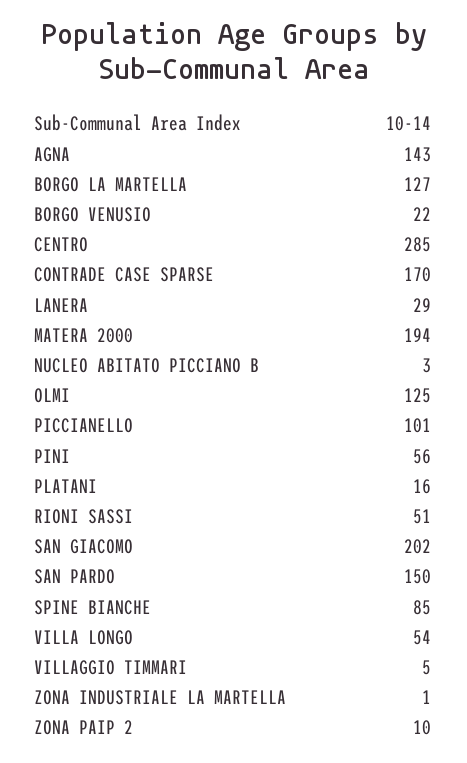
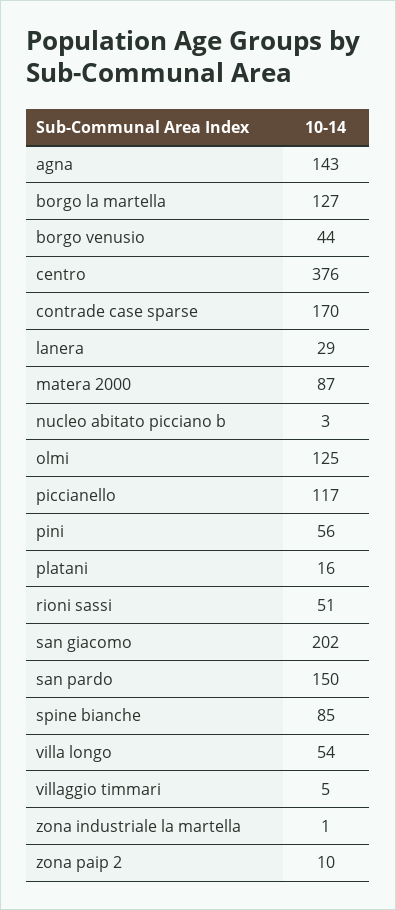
BORGO VENUSIO: 22 -> 44
CENTRO: 285 -> 376
MATERA 2000: 194 -> 87
PICCIANELLO: 101 -> 117

